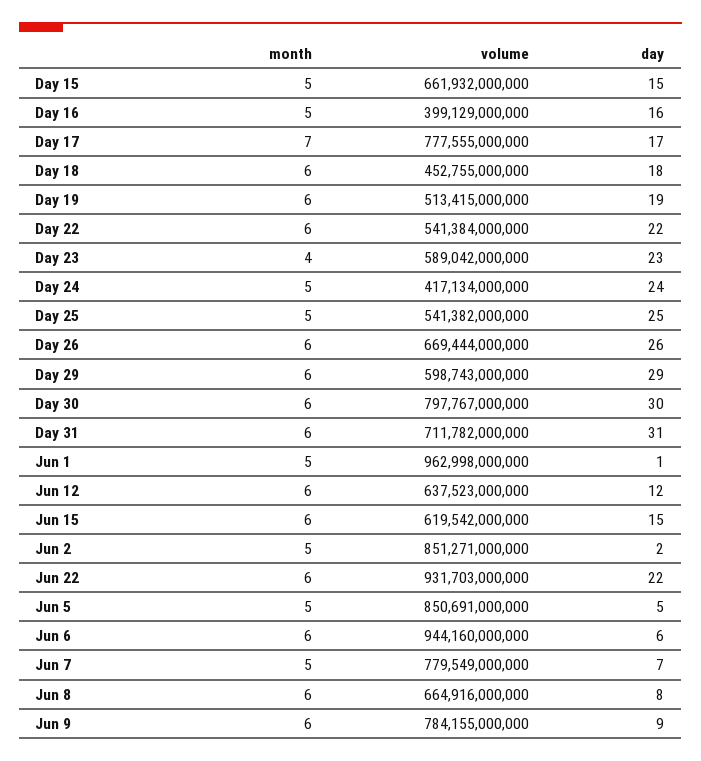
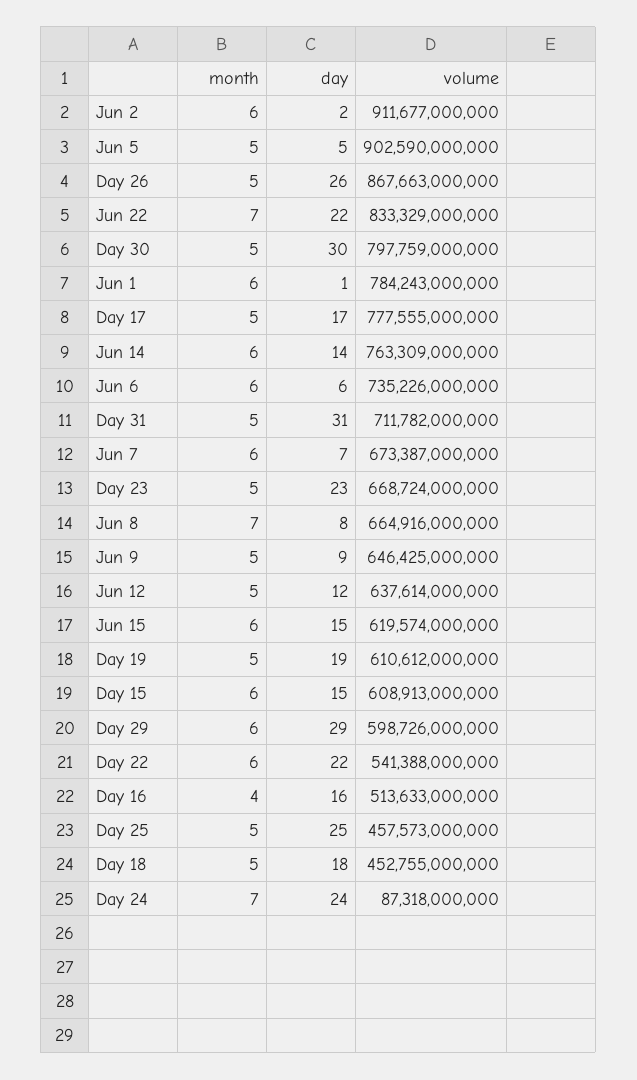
month, Day 15: 5 -> 6
volume, Day 15: 661932000000 -> 608913000000
month, Day 16: 5 -> 4
volume, Day 16: 399129000000 -> 513633000000
month, Day 17: 7 -> 5
month, Day 18: 6 -> 5
month, Day 19: 6 -> 5
volume, Day 19: 513415000000 -> 610612000000
volume, Day 22: 541384000000 -> 541388000000
month, Day 23: 4 -> 5
volume, Day 23: 589042000000 -> 668724000000
month, Day 24: 5 -> 7
volume, Day 24: 417134000000 -> 87318000000
volume, Day 25: 541382000000 -> 457573000000
month, Day 26: 6 -> 5
volume, Day 26: 669444000000 -> 867663000000
volume, Day 29: 598743000000 -> 598726000000
month, Day 30: 6 -> 5
volume, Day 30: 797767000000 -> 797759000000
month, Day 31: 6 -> 5
month, Jun 1: 5 -> 6
volume, Jun 1: 962998000000 -> 784243000000
month, Jun 12: 6 -> 5
volume, Jun 12: 637523000000 -> 637614000000
volume, Jun 15: 619542000000 -> 619574000000
month, Jun 2: 5 -> 6
volume, Jun 2: 851271000000 -> 911677000000
month, Jun 22: 6 -> 7
volume, Jun 22: 931703000000 -> 833329000000
volume, Jun 5: 850691000000 -> 902590000000
volume, Jun 6: 944160000000 -> 735226000000
month, Jun 7: 5 -> 6
volume, Jun 7: 779549000000 -> 673387000000
month, Jun 8: 6 -> 7
month, Jun 9: 6 -> 5
volume, Jun 9: 784155000000 -> 646425000000
month, Jun 14: none -> 6
day, Jun 14: none -> 14
volume, Jun 14: none -> 763309000000

